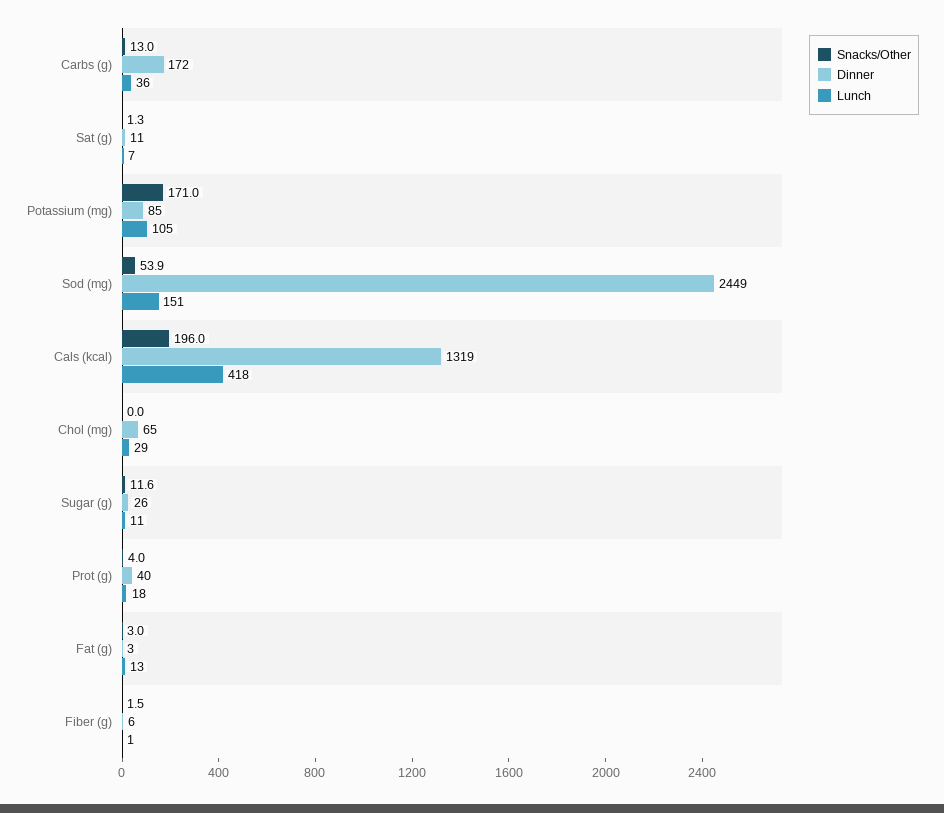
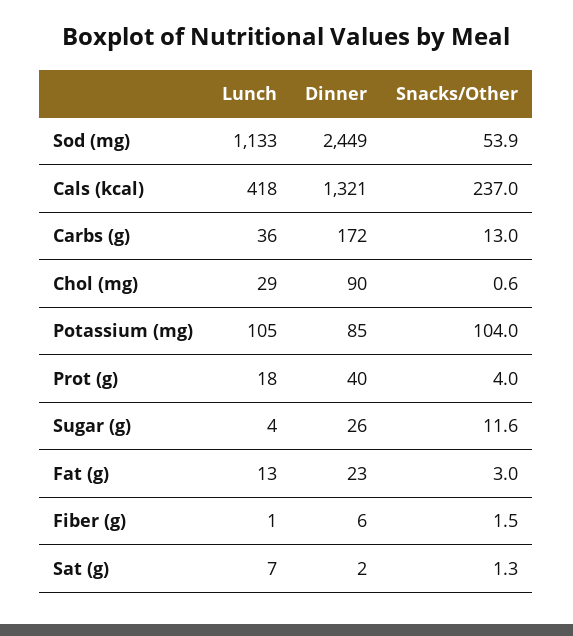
Dinner, Sat (g): 11 -> 2
Snacks/Other, Potassium (mg): 171 -> 104
Lunch, Sod (mg): 151 -> 1133
Snacks/Other, Cals (kcal): 196 -> 237
Dinner, Cals (kcal): 1319 -> 1321
Snacks/Other, Chol (mg): 0 -> 0.6
Dinner, Chol (mg): 65 -> 90
Lunch, Sugar (g): 11 -> 4
Dinner, Fat (g): 3 -> 23

